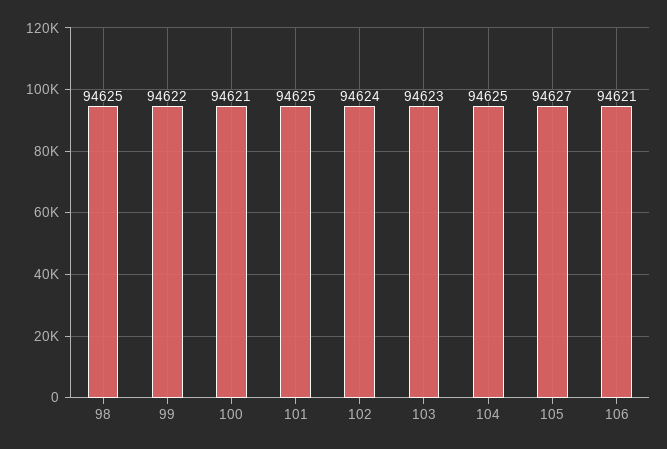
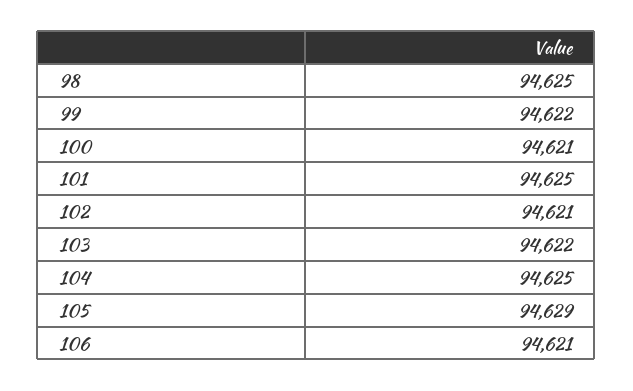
102: 94624 -> 94621
103: 94623 -> 94622
105: 94627 -> 94629

